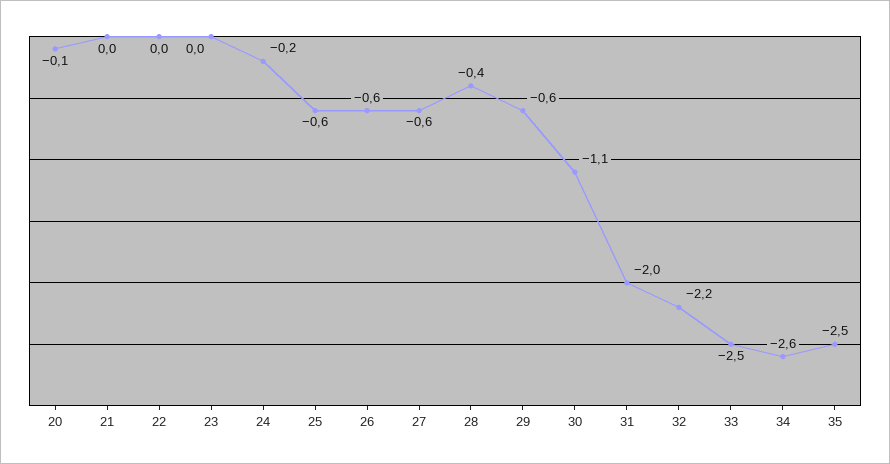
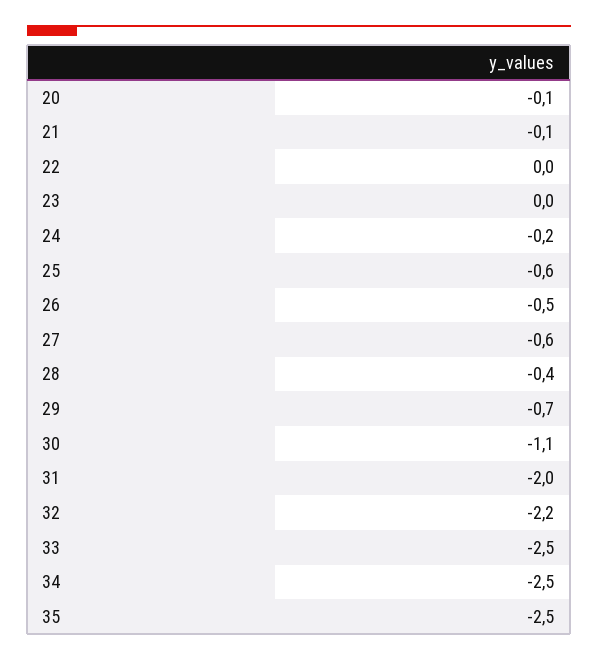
21: 0 -> -0.1
26: -0.6 -> -0.5
29: -0.6 -> -0.7
34: -2.6 -> -2.5

